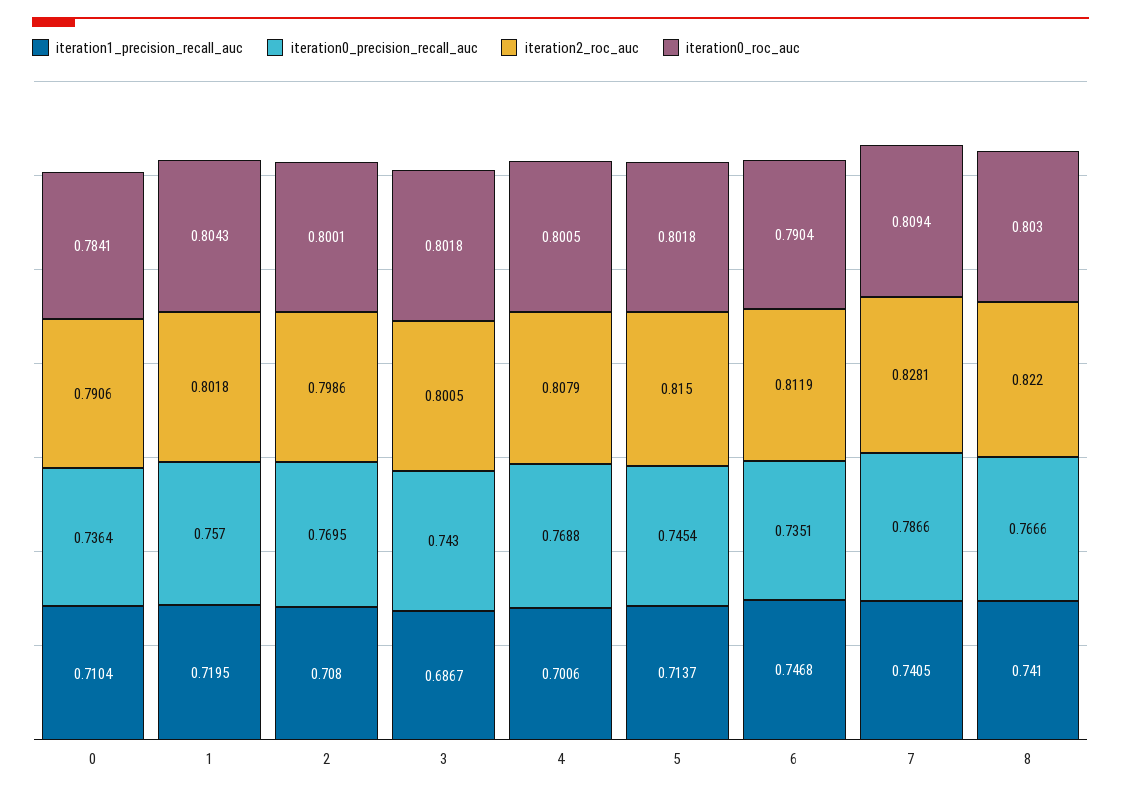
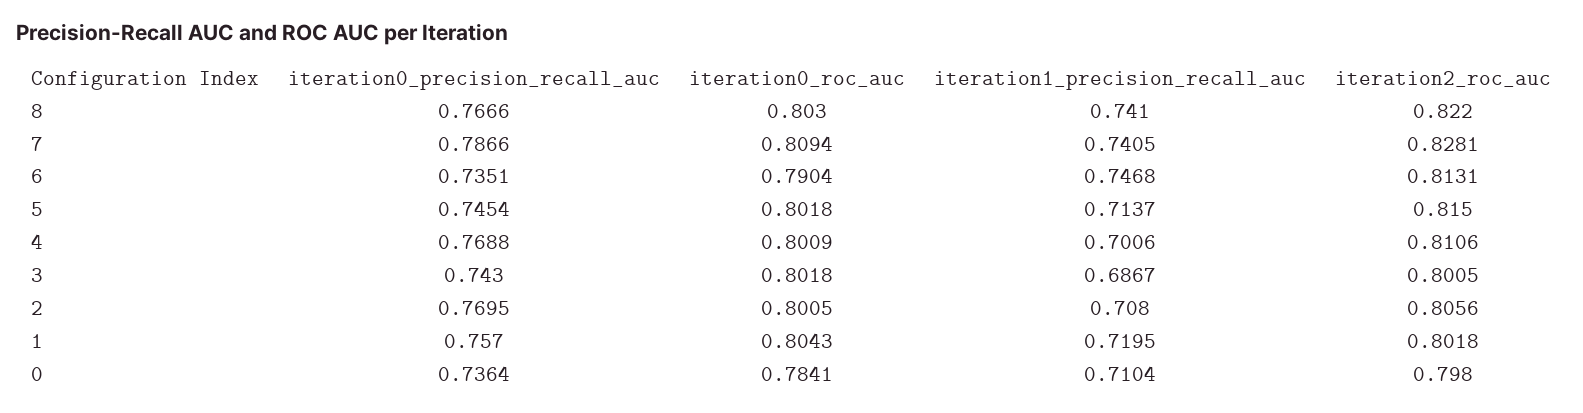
iteration2_roc_auc, 0: 0.7906 -> 0.798
iteration2_roc_auc, 2: 0.7986 -> 0.8056
iteration0_roc_auc, 2: 0.8001 -> 0.8005
iteration2_roc_auc, 4: 0.8079 -> 0.8106
iteration0_roc_auc, 4: 0.8005 -> 0.8009
iteration2_roc_auc, 6: 0.8119 -> 0.8131

